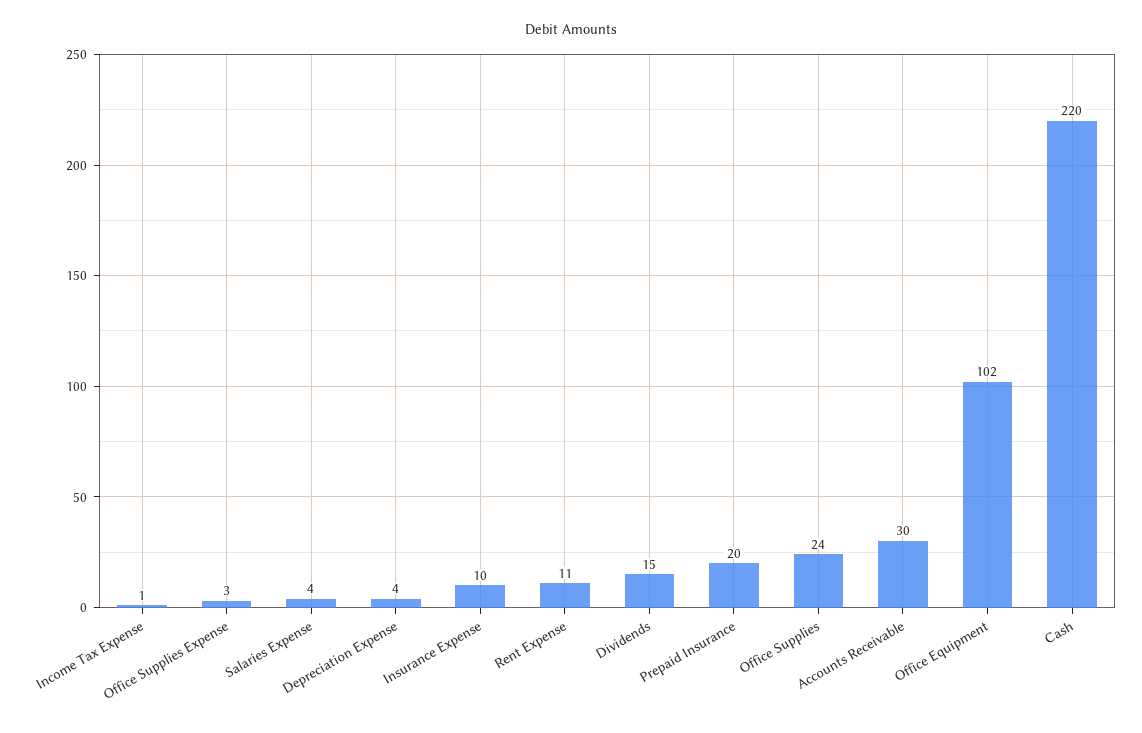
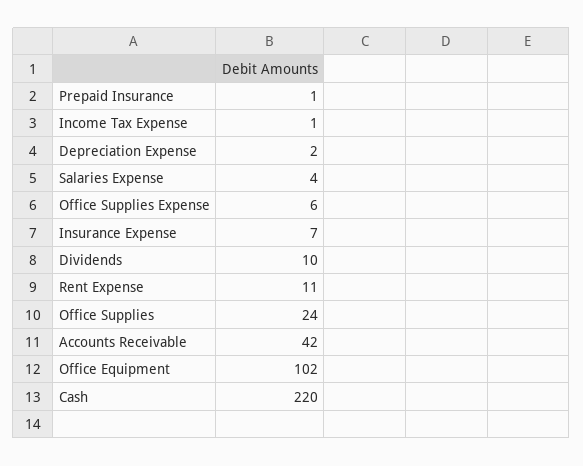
Office Supplies Expense: 3 -> 6
Depreciation Expense: 4 -> 2
Insurance Expense: 10 -> 7
Dividends: 15 -> 10
Prepaid Insurance: 20 -> 1
Accounts Receivable: 30 -> 42

